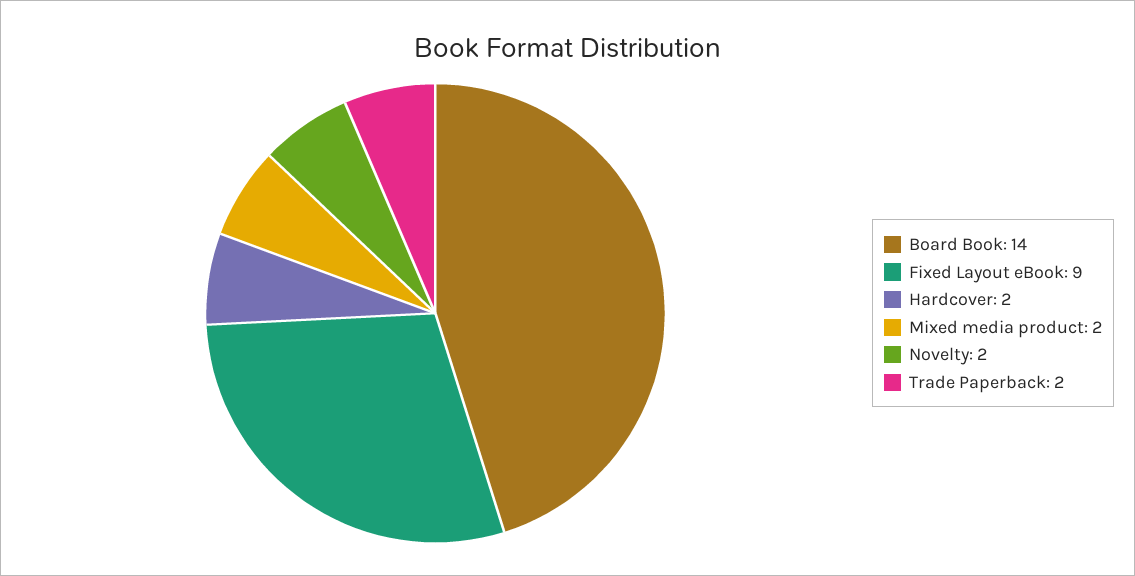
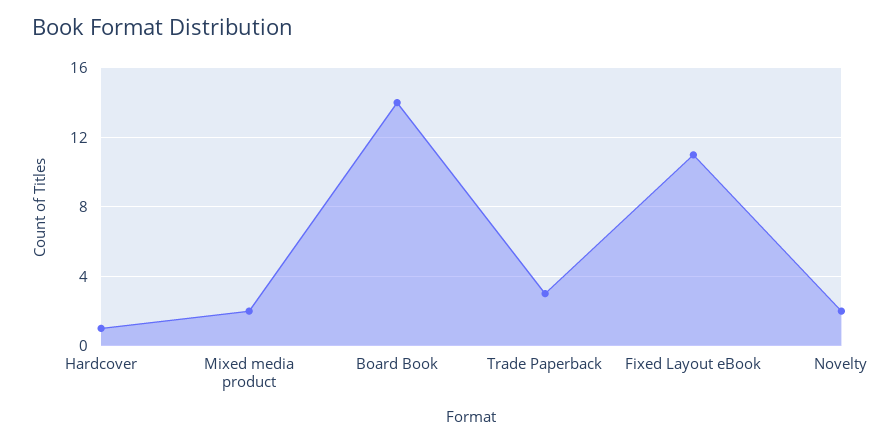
Fixed Layout eBook: 9 -> 11
Hardcover: 2 -> 1
Trade Paperback: 2 -> 3

